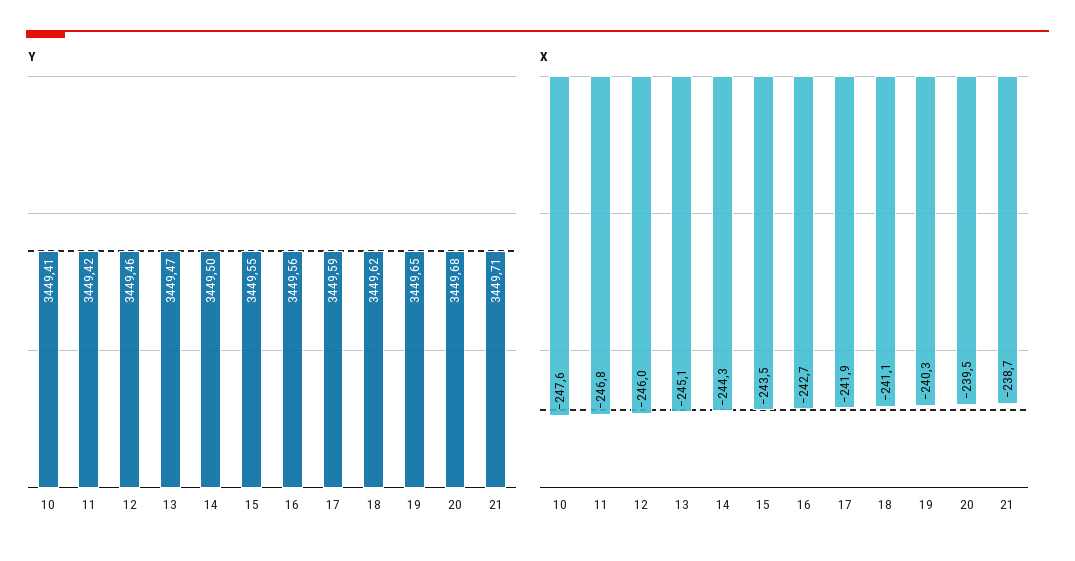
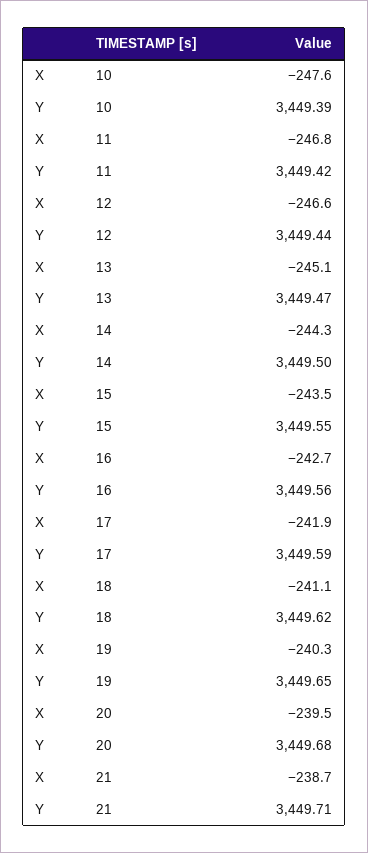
Y, 10: 3449.41 -> 3449.39
Y, 12: 3449.46 -> 3449.44
X, 12: -246 -> -246.6

